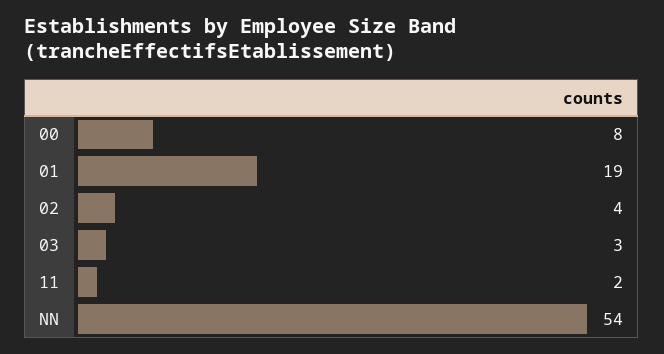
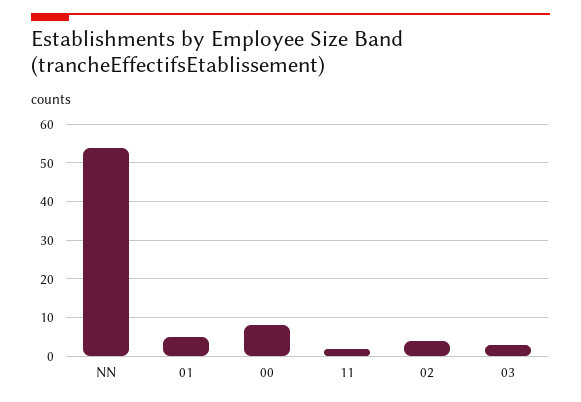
01: 19 -> 5

